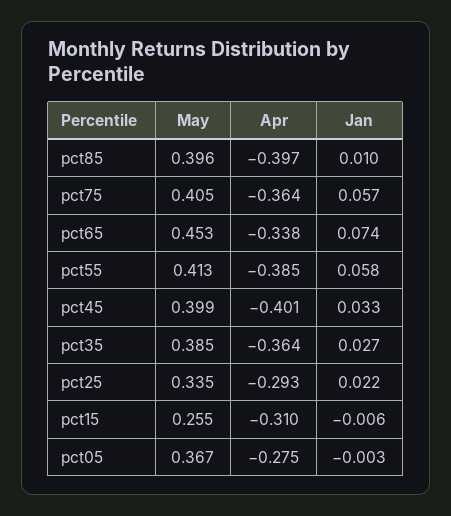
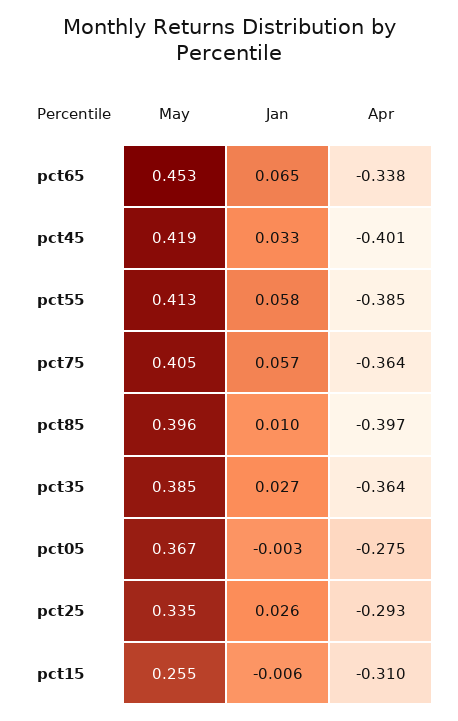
Jan, pct65: 0.074 -> 0.065
May, pct45: 0.399 -> 0.419
Jan, pct25: 0.022 -> 0.026

